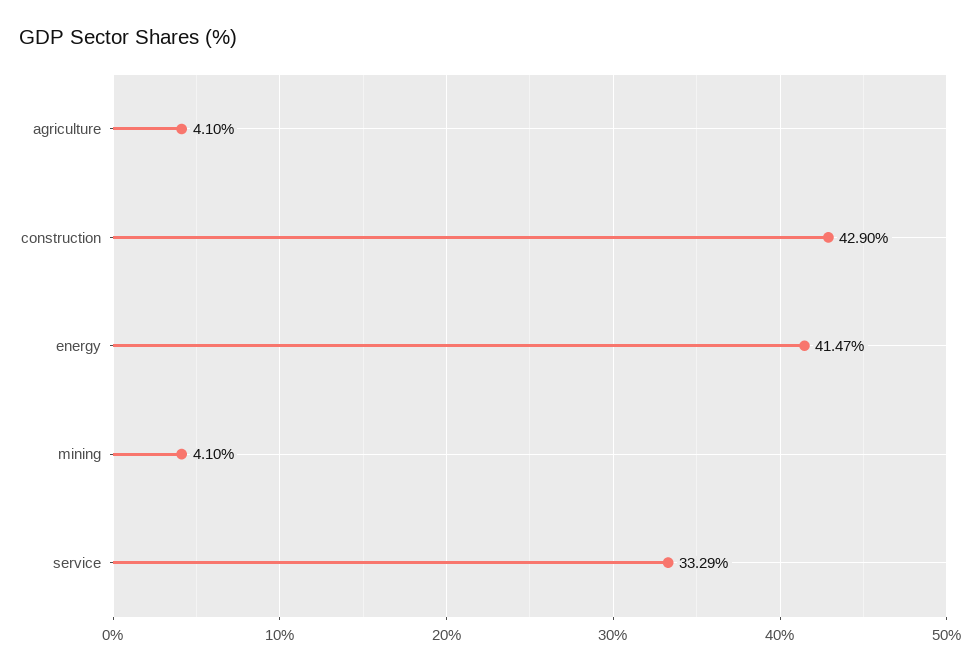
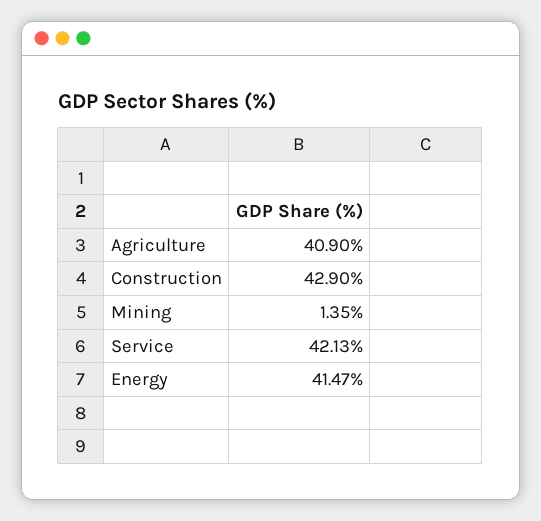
agriculture: 4.1 -> 40.9
mining: 4.1 -> 1.35
service: 33.29 -> 42.13

